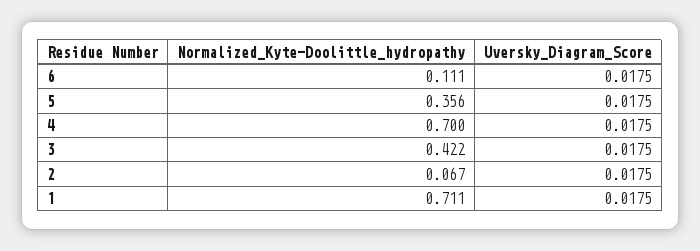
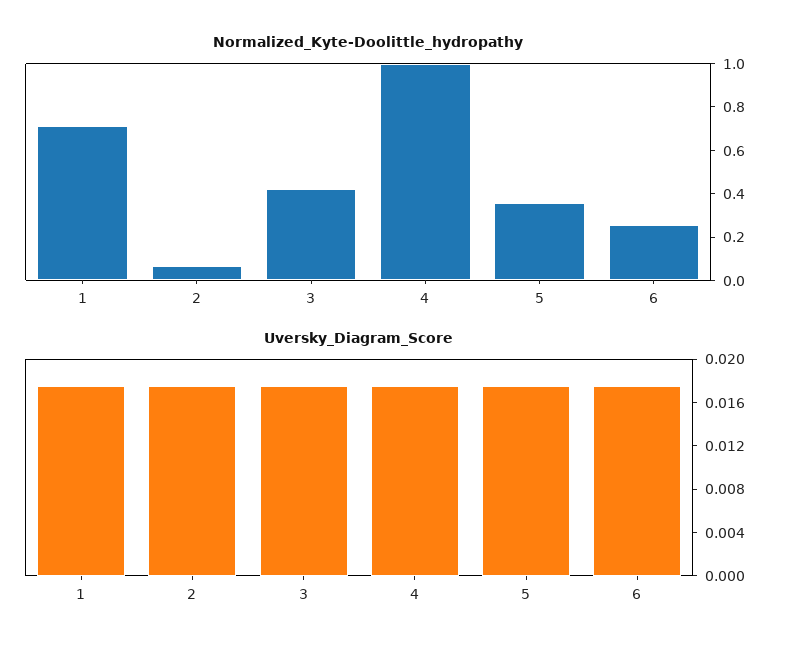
Normalized_Kyte-Doolittle_hydropathy, 6: 0.111 -> 0.25
Normalized_Kyte-Doolittle_hydropathy, 4: 0.7 -> 1

